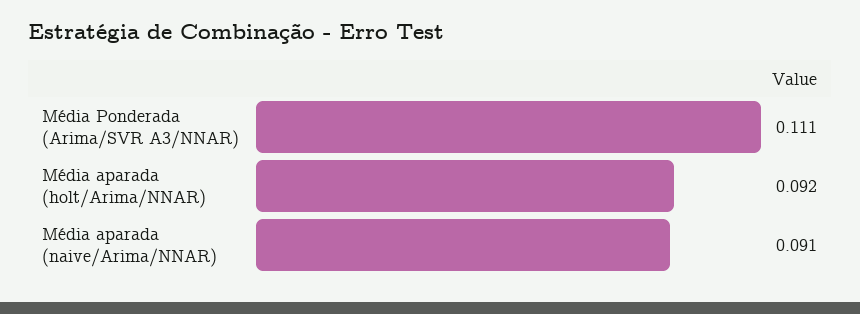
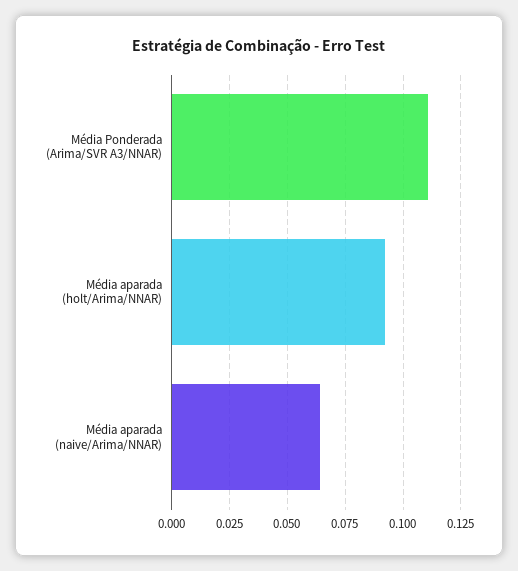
Média aparada (naive/Arima/NNAR): 0.091 -> 0.065

